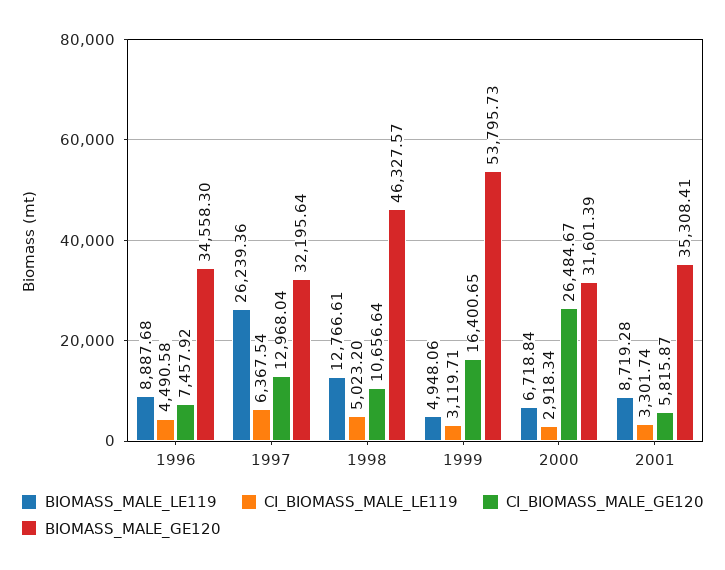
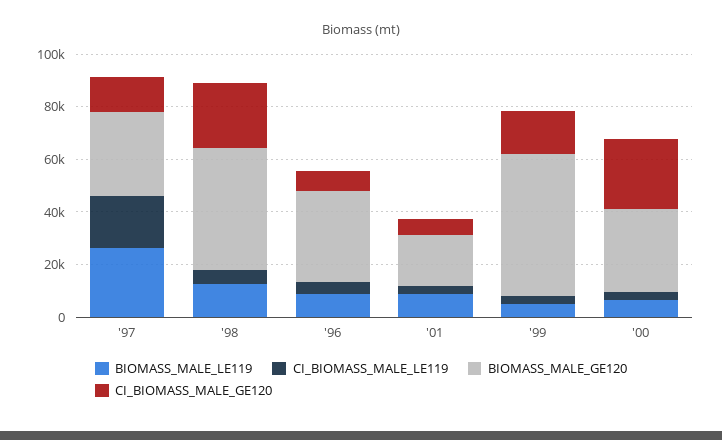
CI_BIOMASS_MALE_LE119, 1997: 6367.54 -> 20000
CI_BIOMASS_MALE_GE120, 1998: 10656.64 -> 25000
BIOMASS_MALE_GE120, 2001: 35308.41 -> 20000

